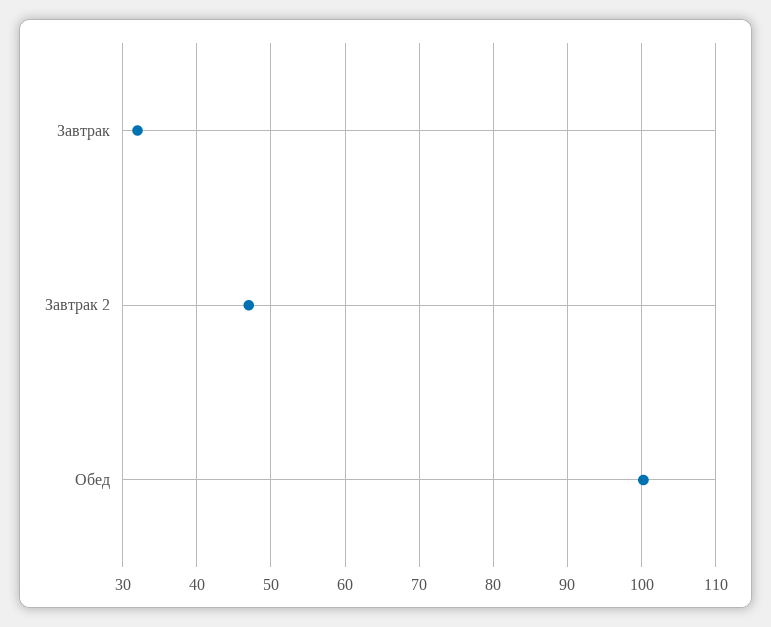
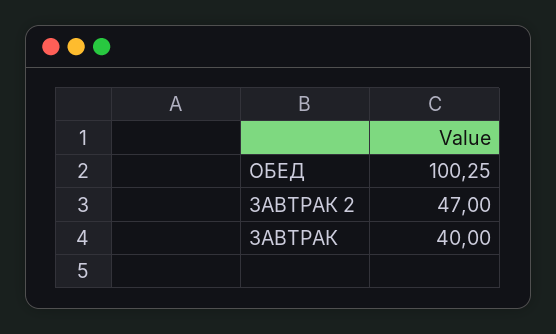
Завтрак: 32 -> 40

